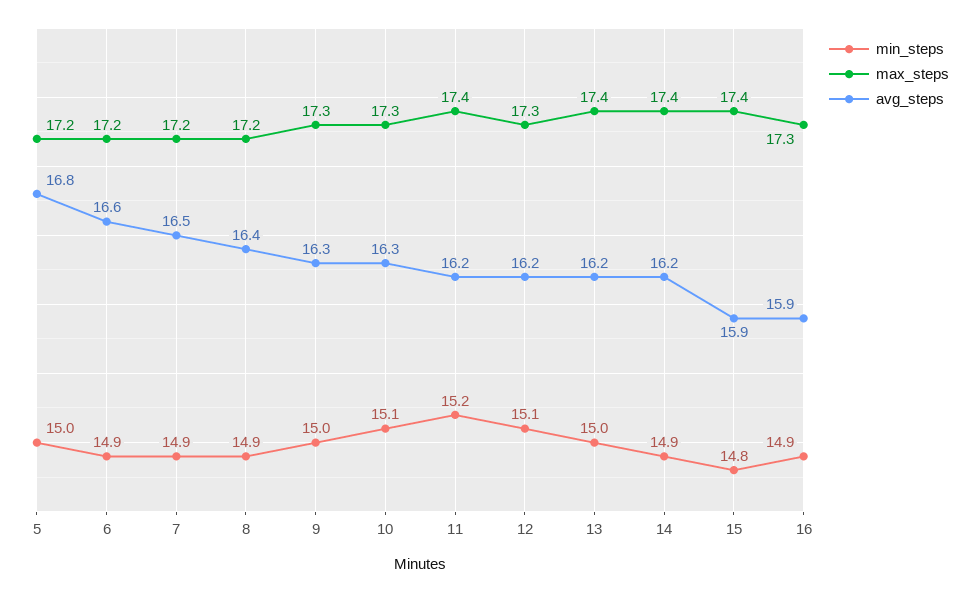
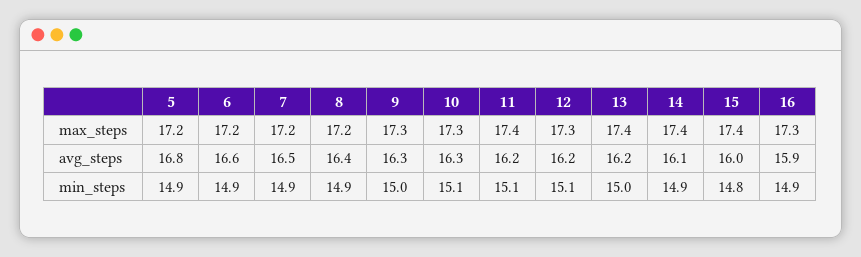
min_steps, 5: 15 -> 14.9
min_steps, 11: 15.2 -> 15.1
avg_steps, 14: 16.2 -> 16.1
avg_steps, 15: 15.9 -> 16

